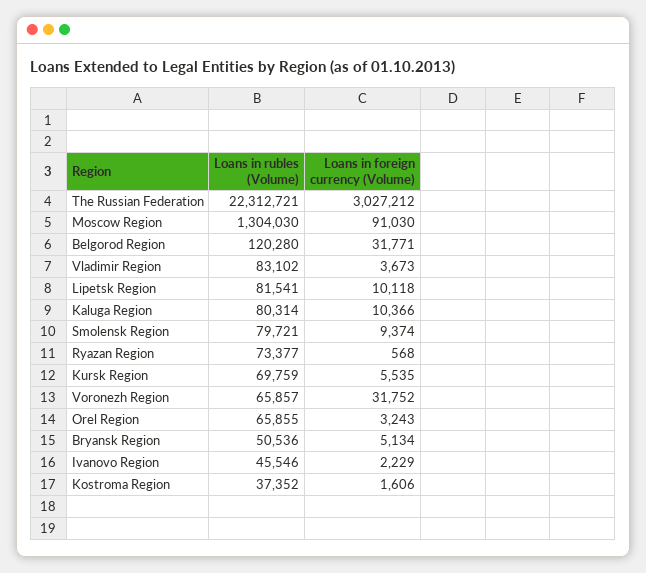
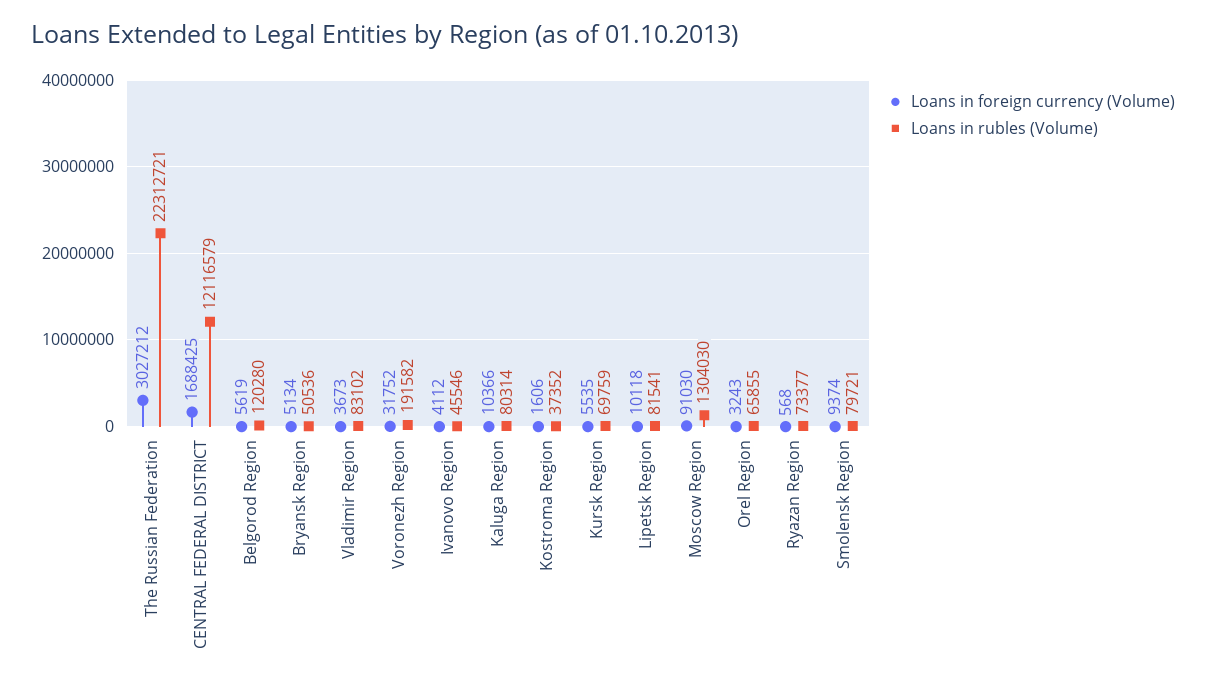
Loans in foreign currency (Volume), Belgorod Region: 31771 -> 5619
Loans in rubles (Volume), Voronezh Region: 65857 -> 191582
Loans in foreign currency (Volume), Ivanovo Region: 2229 -> 4112
Loans in foreign currency (Volume), CENTRAL FEDERAL DISTRICT: none -> 1688425
Loans in rubles (Volume), CENTRAL FEDERAL DISTRICT: none -> 12116579

